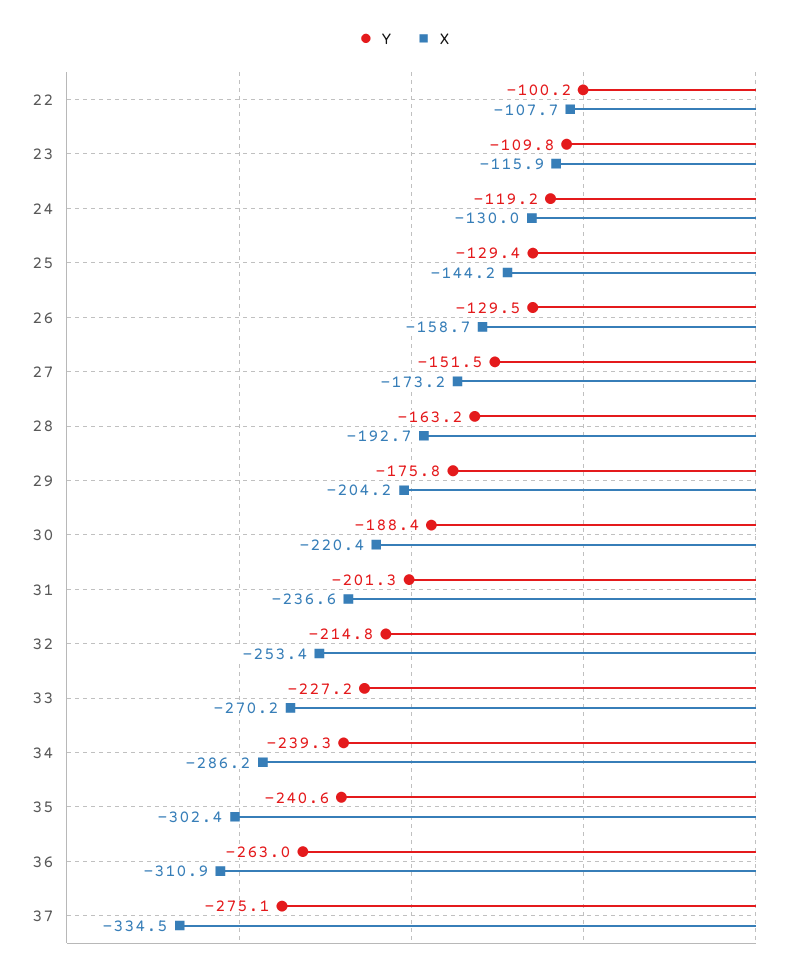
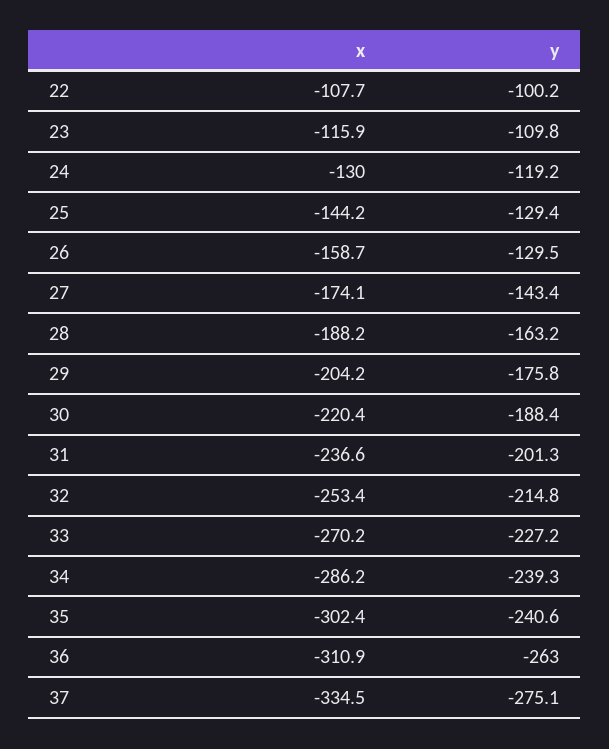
Y, 27: -151.5 -> -143.4
X, 27: -173.2 -> -174.1
X, 28: -192.7 -> -188.2

